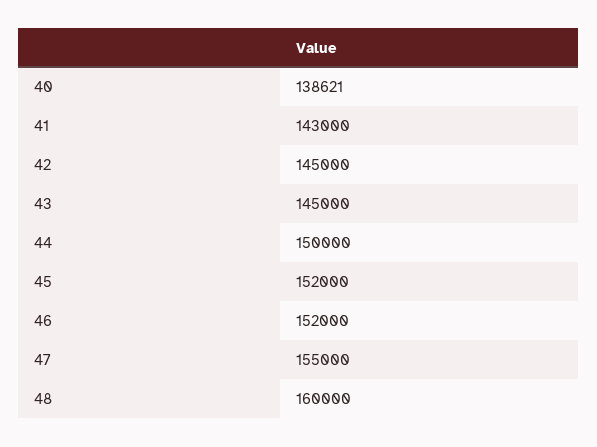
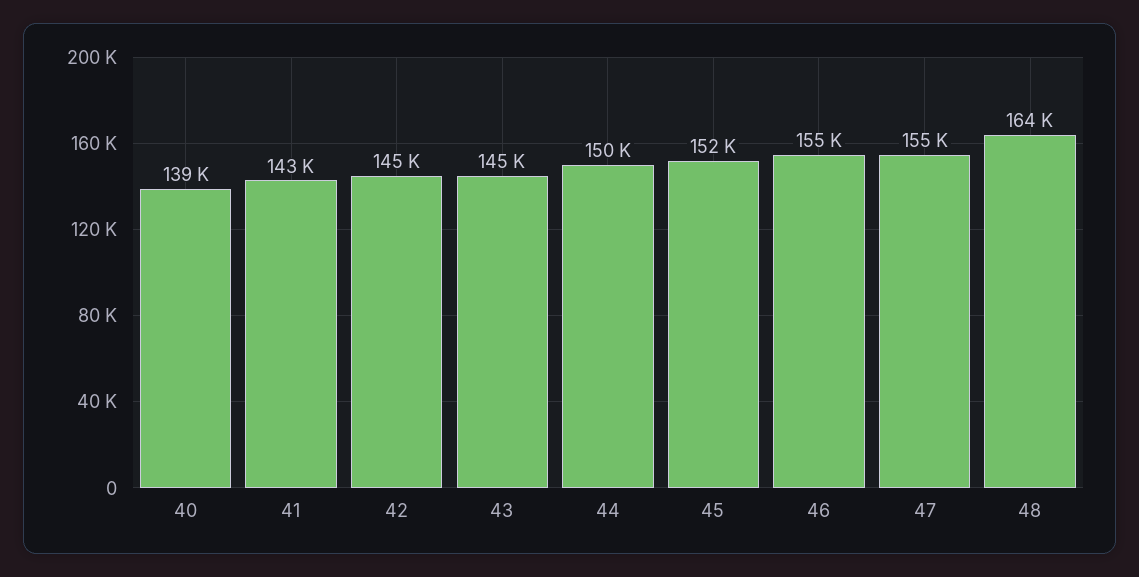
46: 152000 -> 155000
48: 160000 -> 164000

